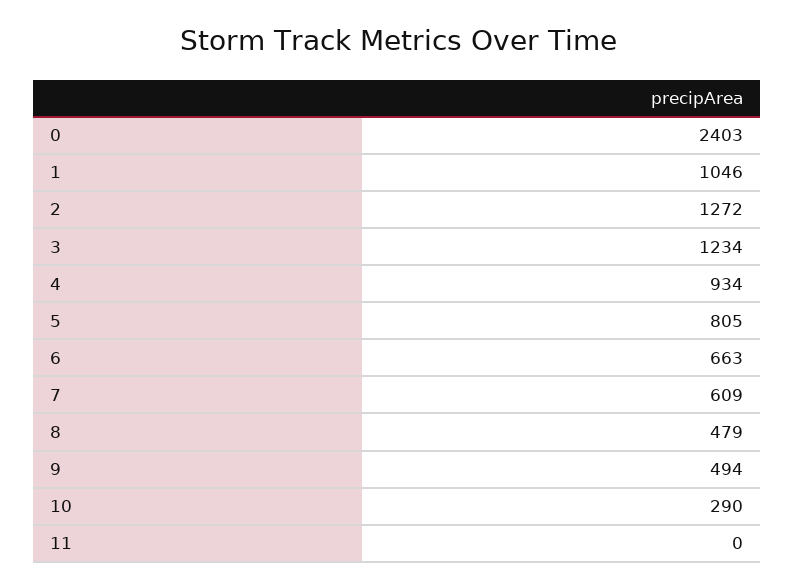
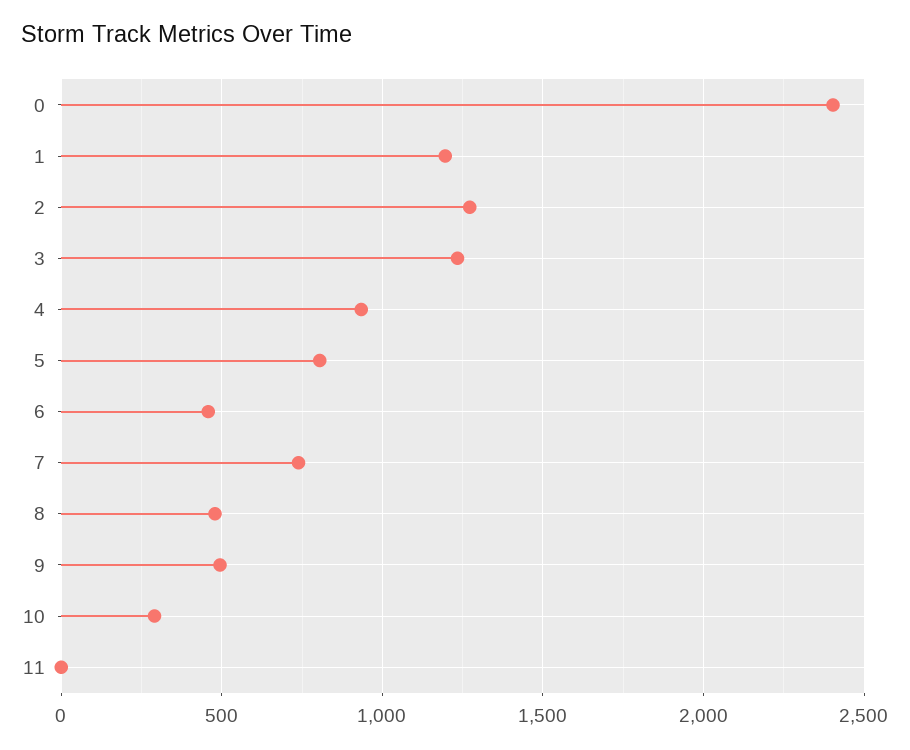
1: 1046 -> 1200
6: 663 -> 450
7: 609 -> 750

